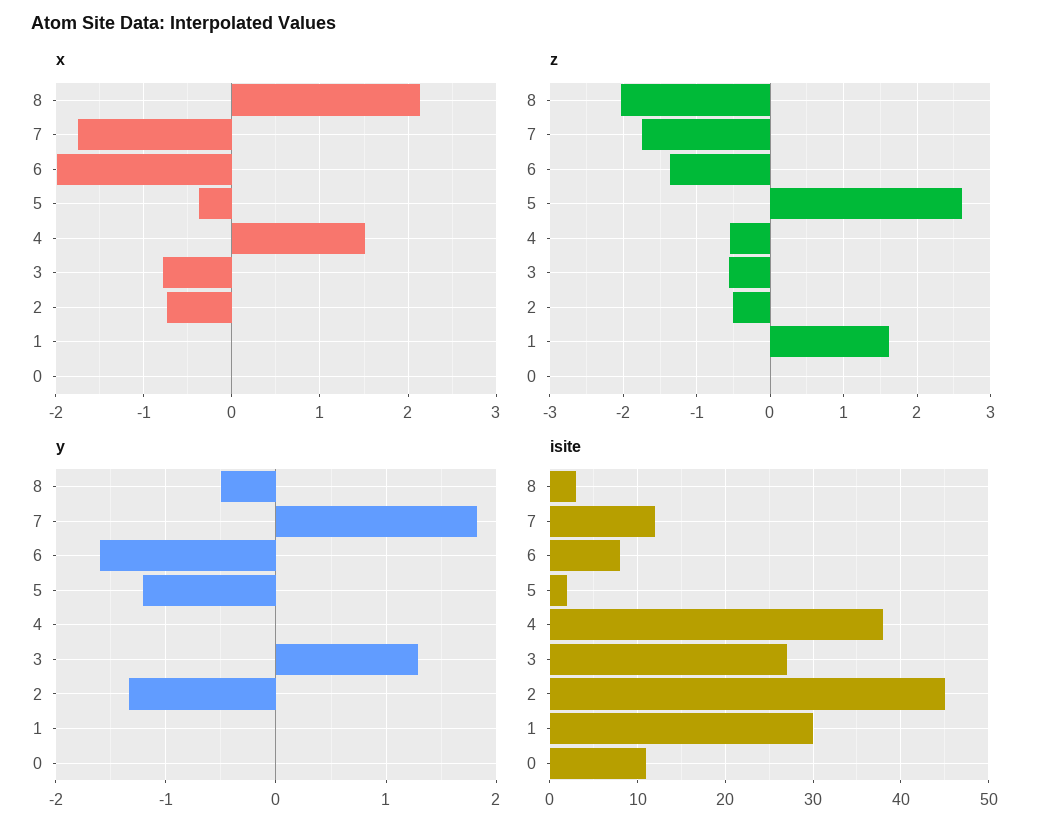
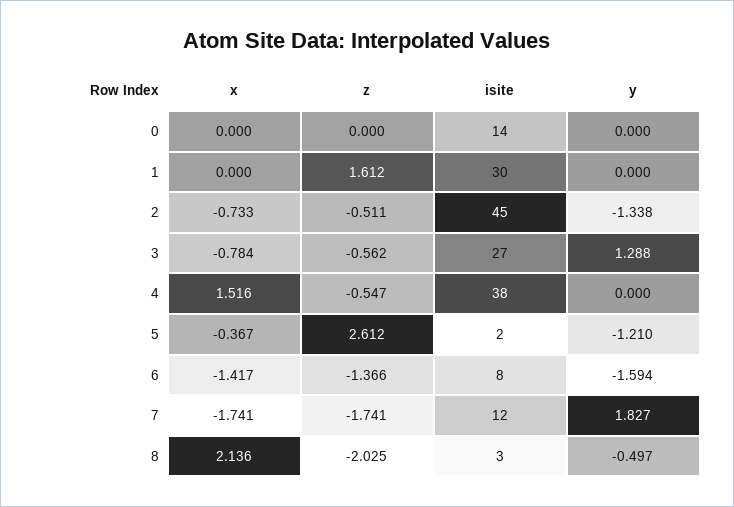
x, 6: -2 -> -1.417
isite, 0: 11 -> 14

